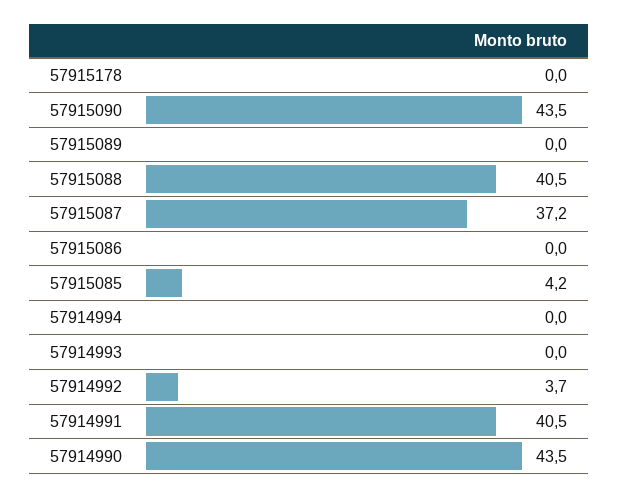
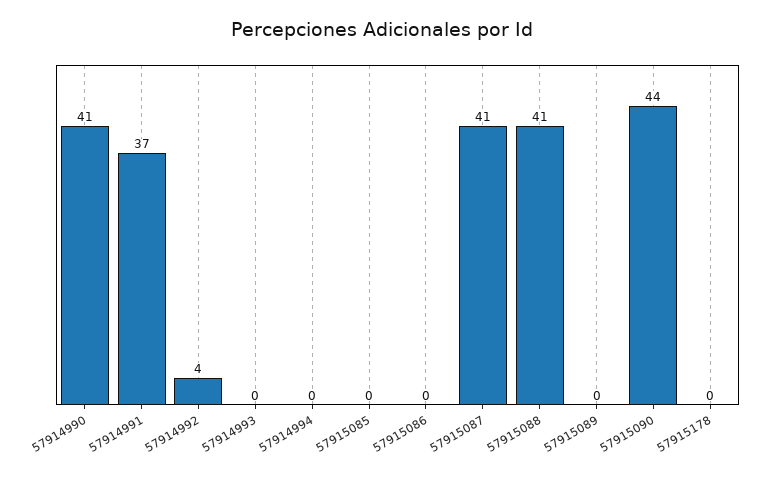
57915087: 37.2 -> 41
57915085: 4.2 -> 0
57914991: 40.5 -> 37
57914990: 43.5 -> 41

